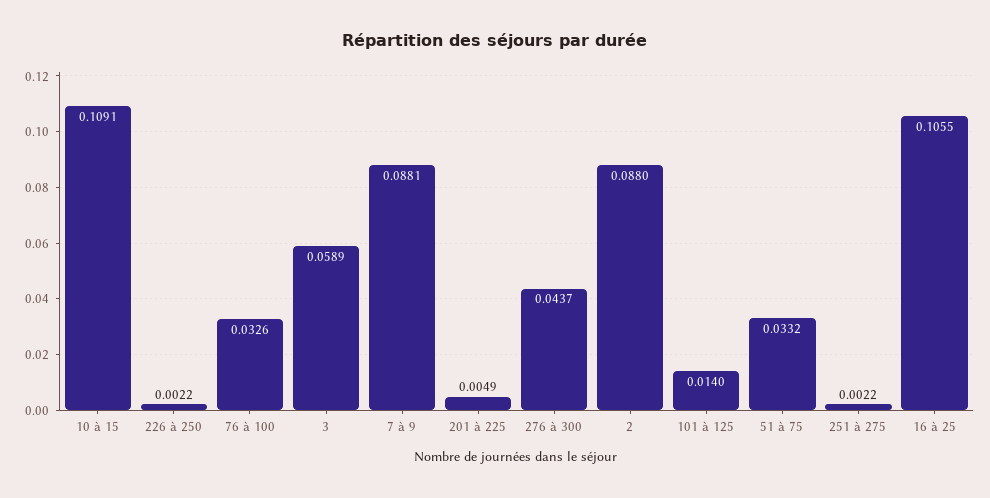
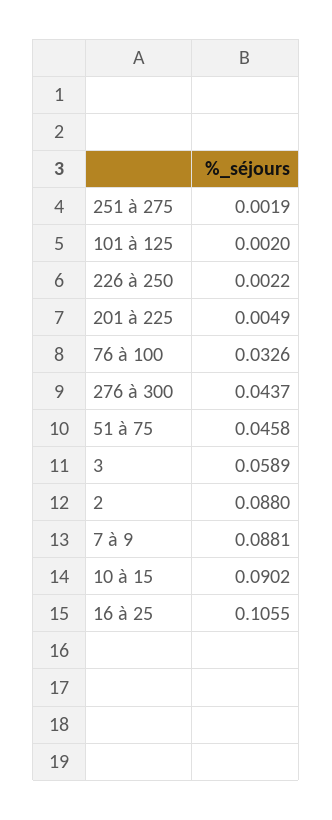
10 à 15: 0.1091 -> 0.0902
101 à 125: 0.014 -> 0.002
51 à 75: 0.0332 -> 0.0458
251 à 275: 0.0022 -> 0.0019

